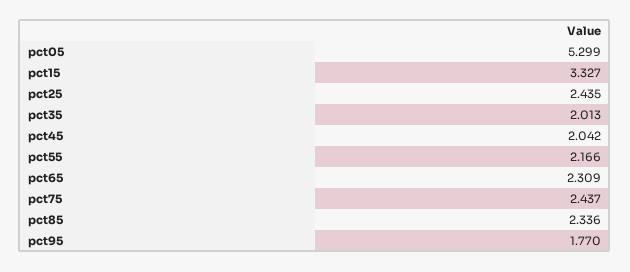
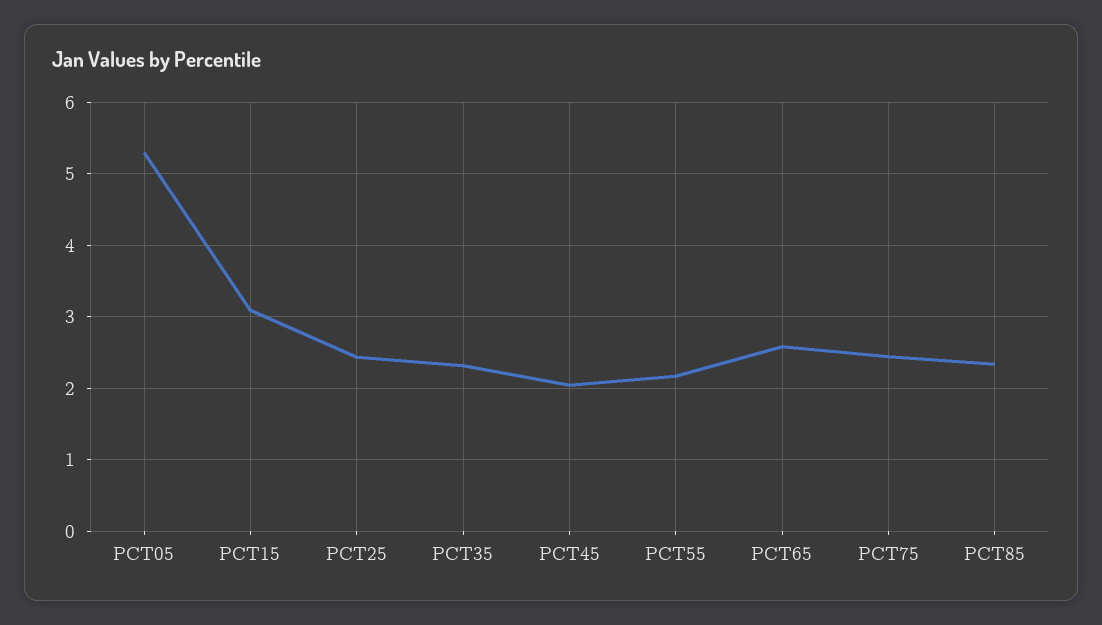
pct15: 3.327 -> 3.1
pct35: 2.013 -> 2.3
pct65: 2.309 -> 2.6
pct95: 1.77 -> none

